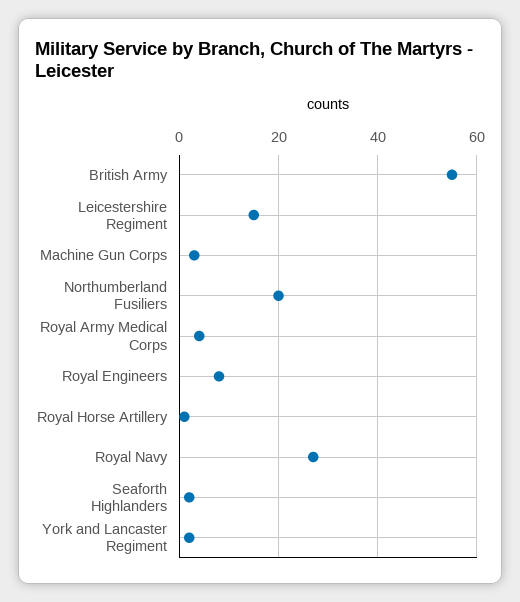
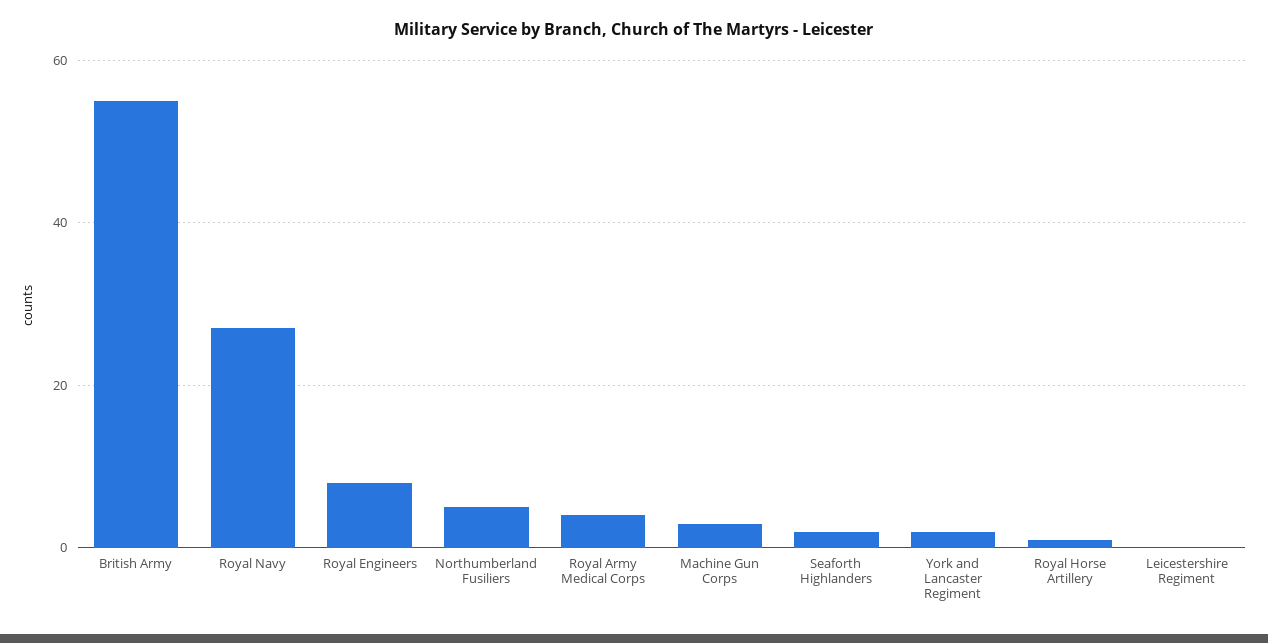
Leicestershire Regiment: 15 -> 0
Northumberland Fusiliers: 20 -> 5

